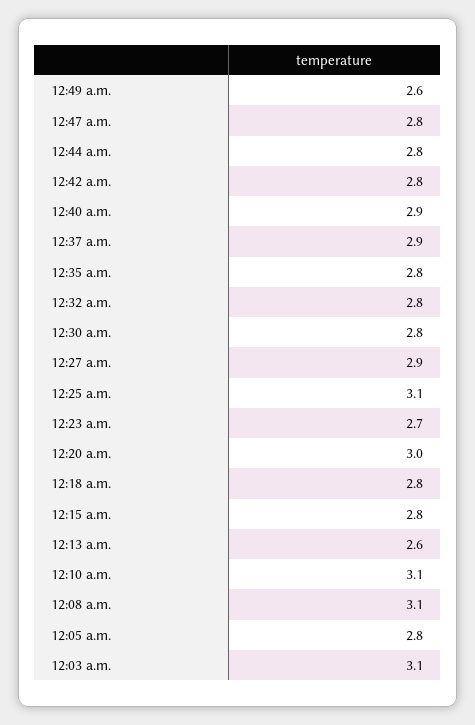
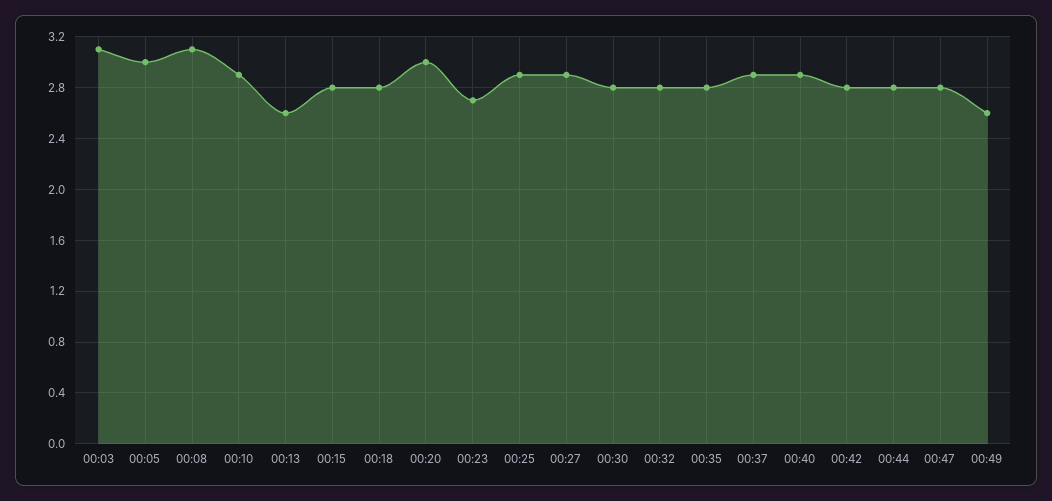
12:25 a.m.: 3.1 -> 2.9
12:10 a.m.: 3.1 -> 2.9
12:05 a.m.: 2.8 -> 3

